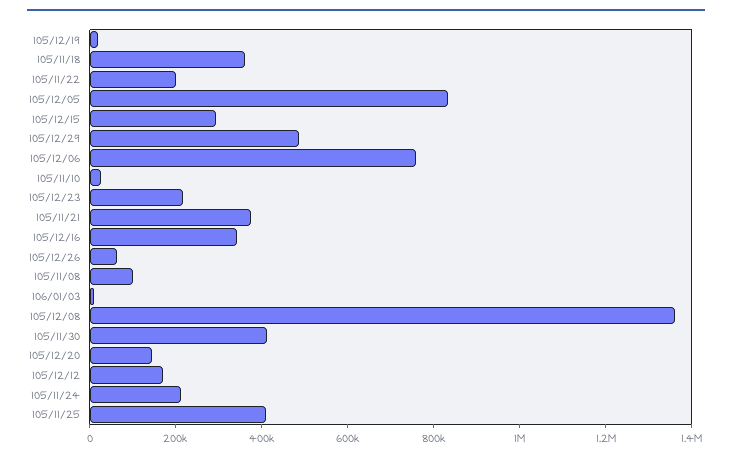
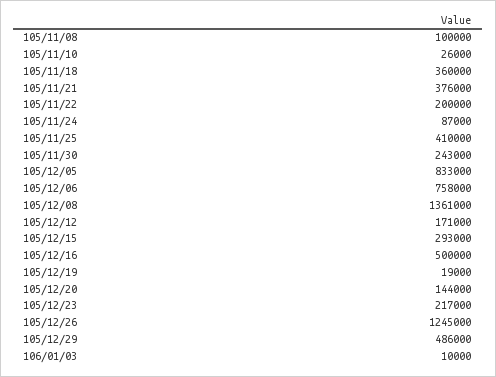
105/12/16: 350000 -> 500000
105/12/26: 50000 -> 1245000
105/11/30: 400000 -> 243000
105/11/24: 200000 -> 87000

